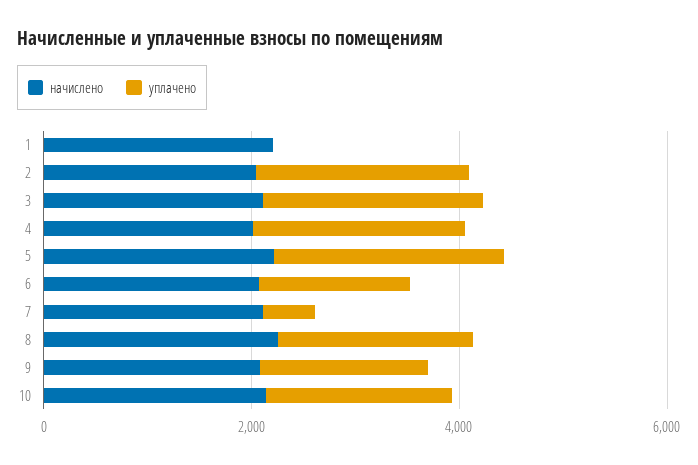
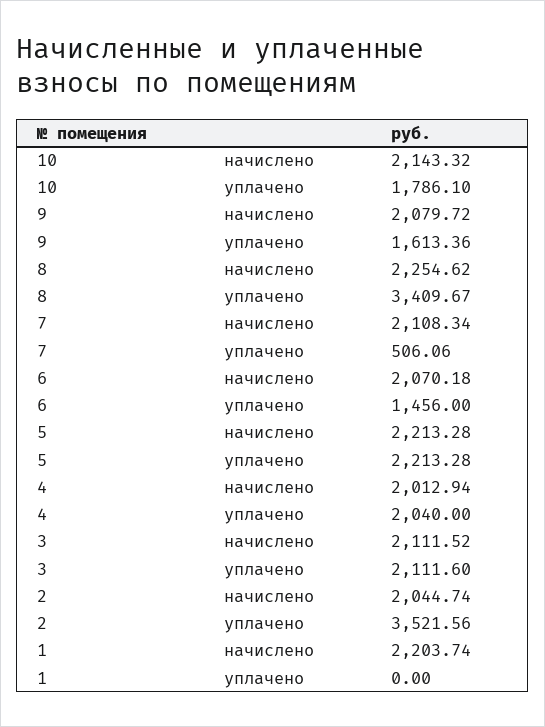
уплачено, 2: 2000 -> 3521.56
уплачено, 8: 2000 -> 3409.67

